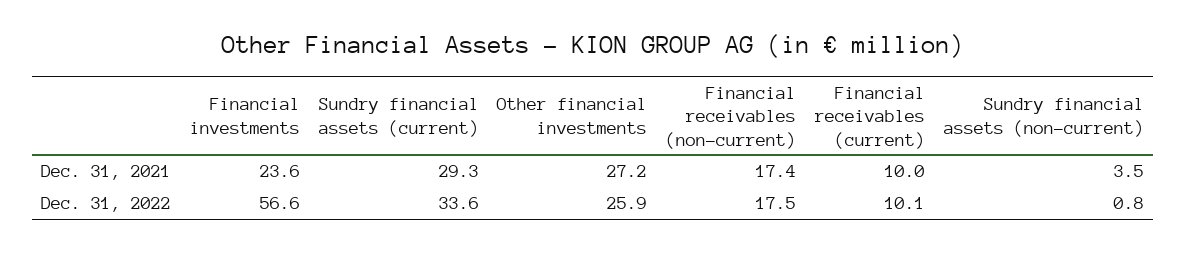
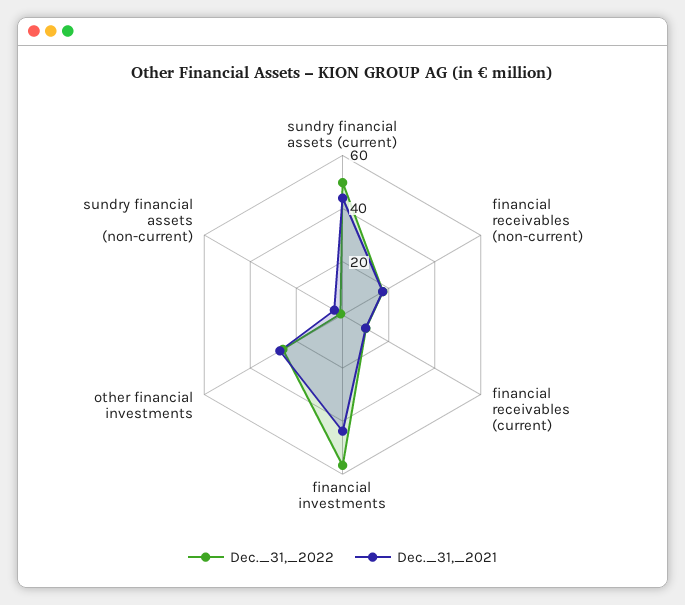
Dec. 31, 2021, Financial investments: 23.6 -> 45
Dec. 31, 2021, Sundry financial assets (current): 29.3 -> 45
Dec. 31, 2022, Sundry financial assets (current): 33.6 -> 50

